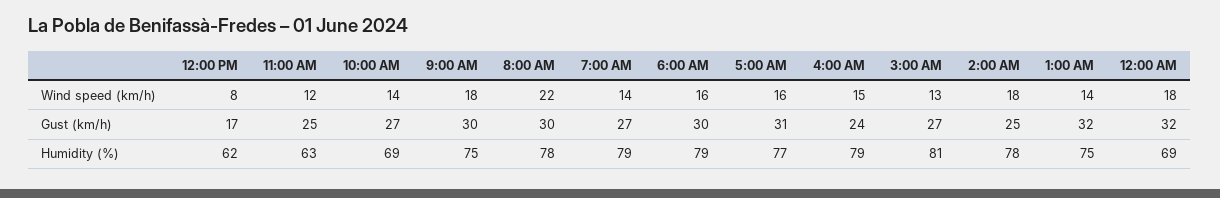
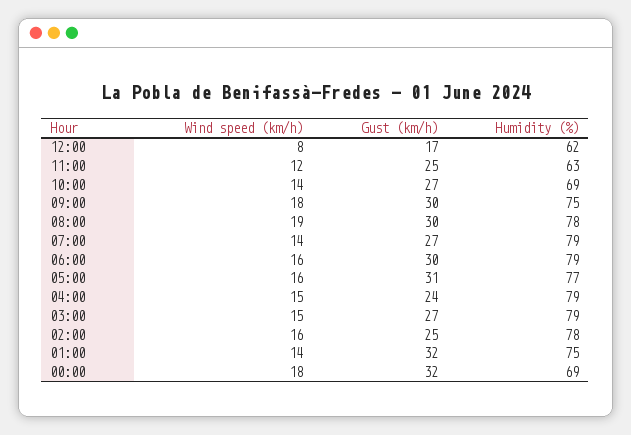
8:00 AM, Wind speed (km/h): 22 -> 19
3:00 AM, Wind speed (km/h): 13 -> 15
2:00 AM, Wind speed (km/h): 18 -> 16
3:00 AM, Humidity (%): 81 -> 79

